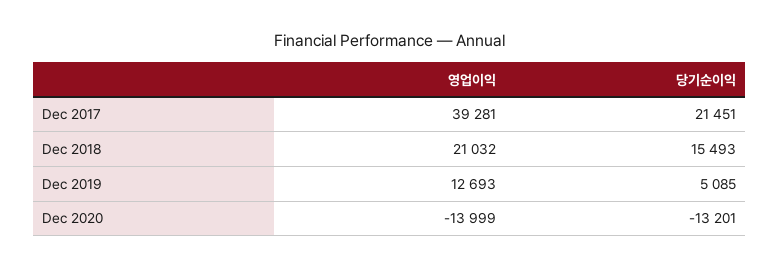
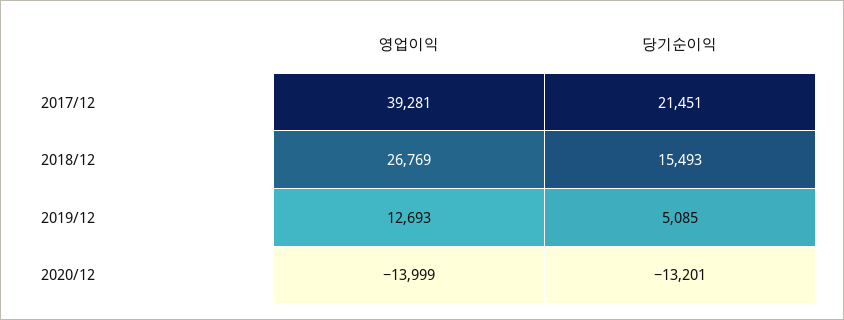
영업이익, Dec 2018: 21032 -> 26769

